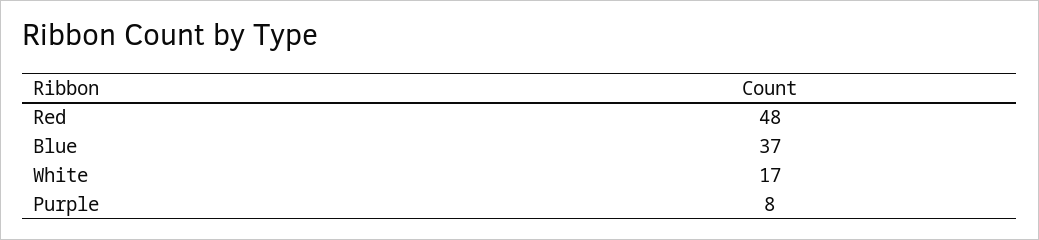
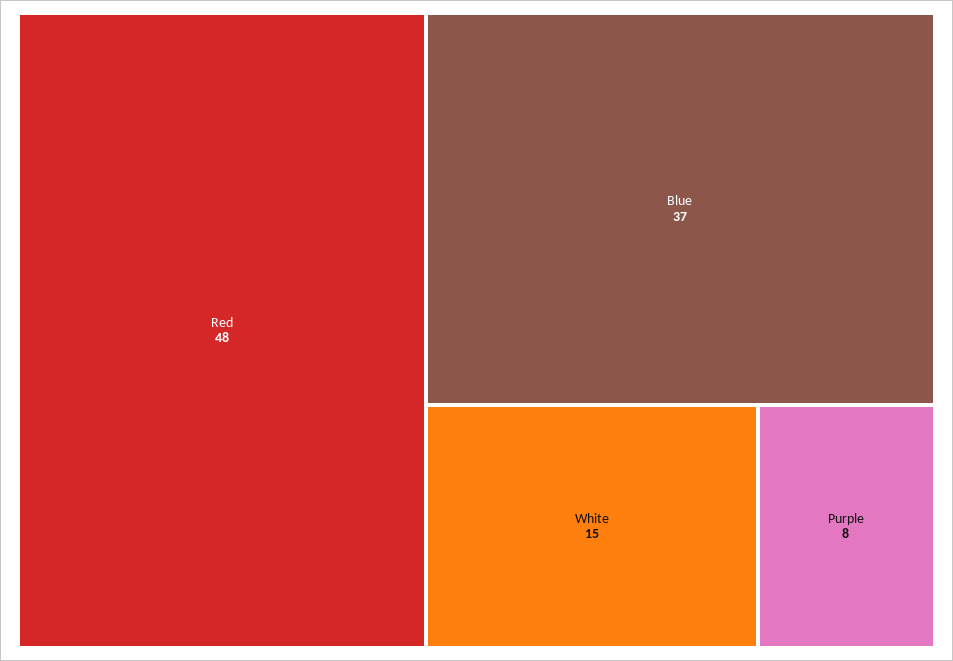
White: 17 -> 15

